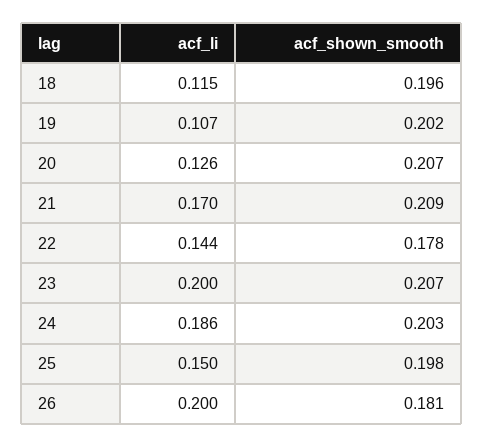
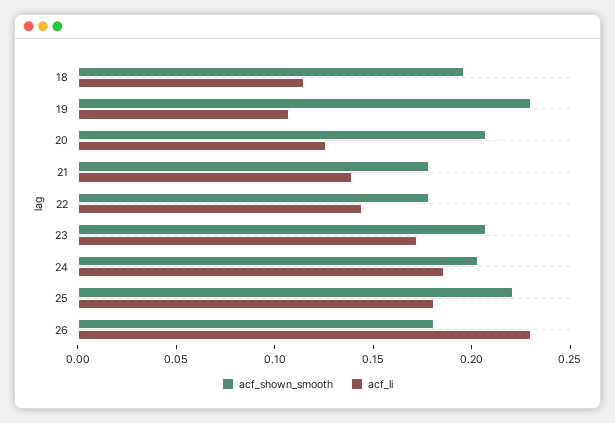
acf_shown_smooth, 19: 0.202 -> 0.23
acf_li, 21: 0.17 -> 0.14
acf_shown_smooth, 21: 0.209 -> 0.18
acf_li, 23: 0.2 -> 0.17
acf_li, 25: 0.15 -> 0.18
acf_shown_smooth, 25: 0.198 -> 0.22
acf_li, 26: 0.2 -> 0.23

